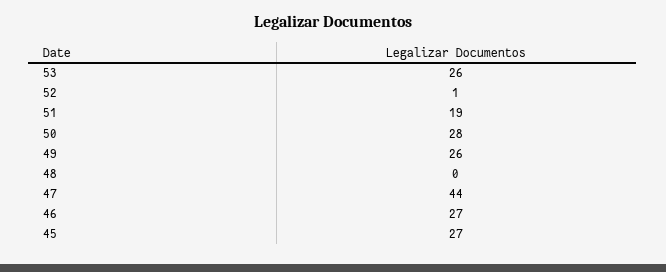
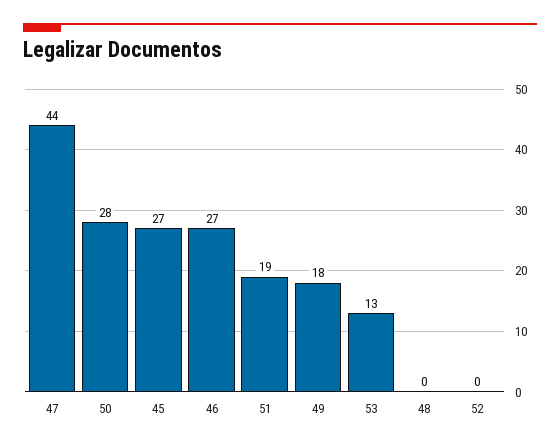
53: 26 -> 13
52: 1 -> 0
49: 26 -> 18

